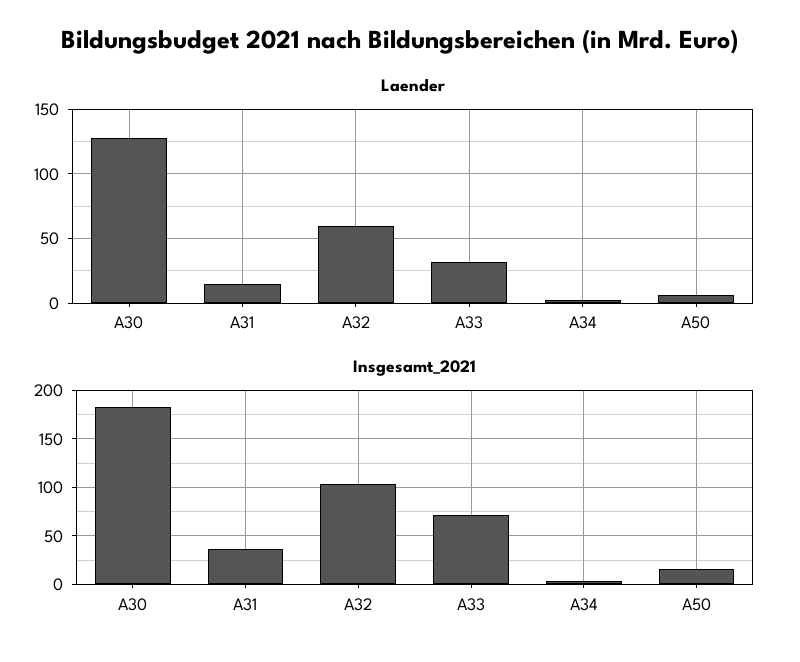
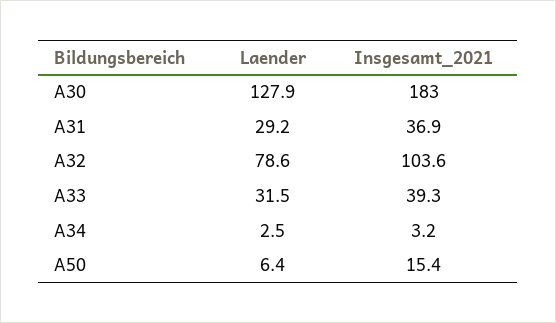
Laender, A31: 15 -> 29.2
Laender, A32: 60 -> 78.6
Insgesamt_2021, A33: 70 -> 39.3

